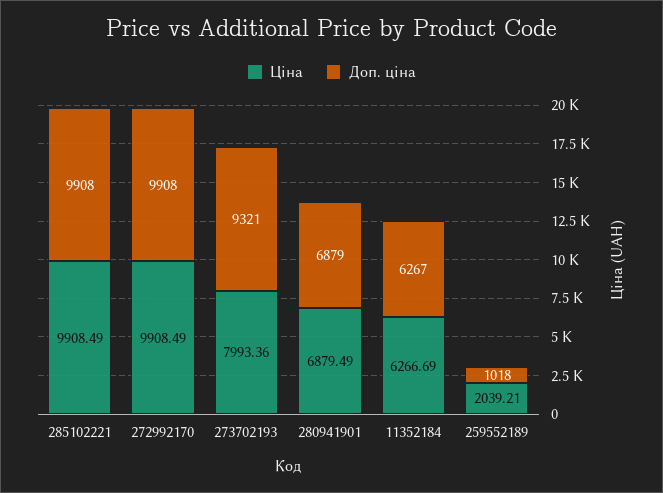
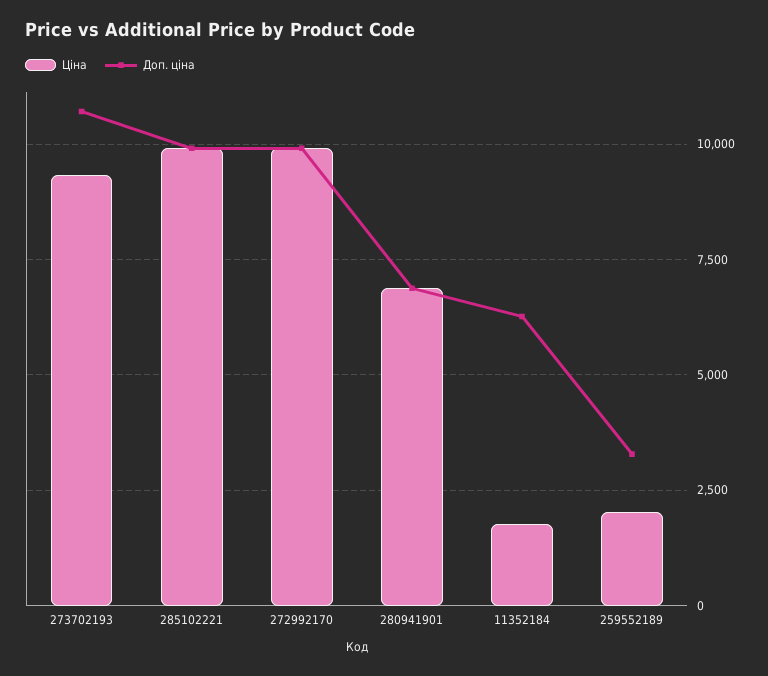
Ціна, 273702193: 7993.36 -> 9250
Доп. ціна, 273702193: 9321 -> 10750
Ціна, 11352184: 6266.69 -> 1750
Доп. ціна, 259552189: 1018 -> 3250

